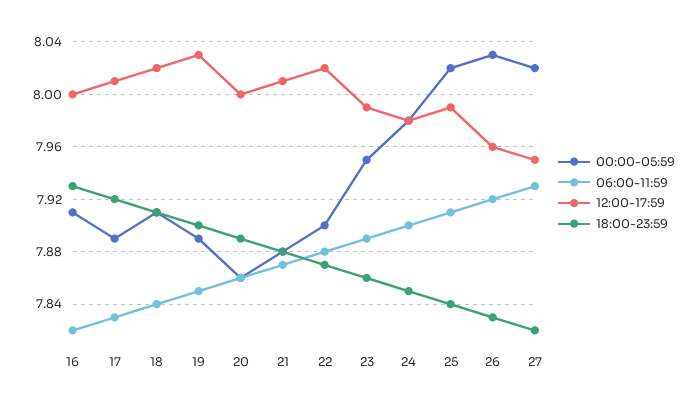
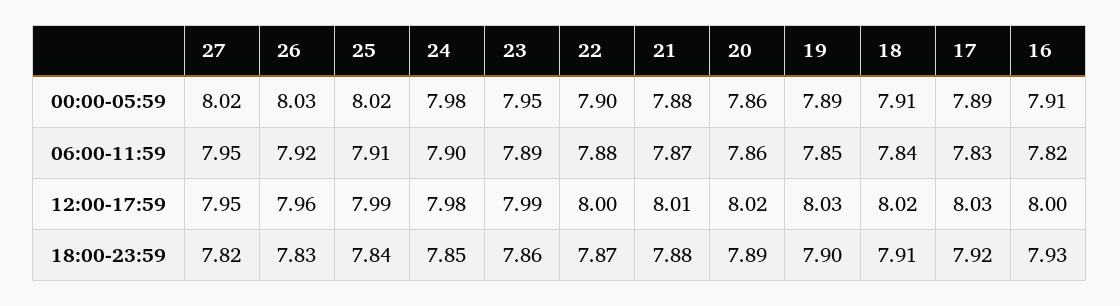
12:00-17:59, 17: 8.01 -> 8.03
12:00-17:59, 20: 8 -> 8.02
12:00-17:59, 22: 8.02 -> 8
06:00-11:59, 27: 7.93 -> 7.95

